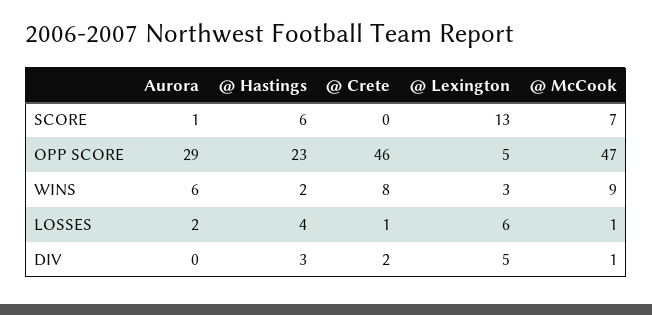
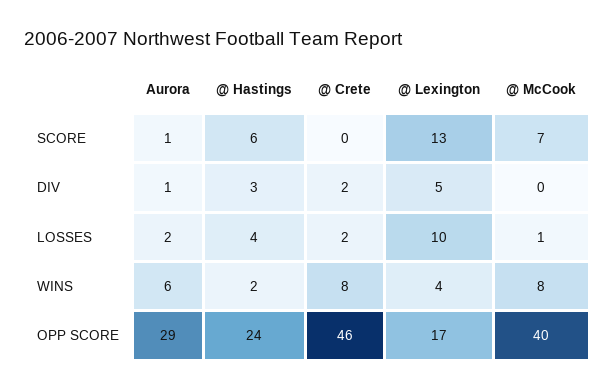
@ Hastings, OPP SCORE: 23 -> 24
@ Lexington, OPP SCORE: 5 -> 17
@ McCook, OPP SCORE: 47 -> 40
@ Lexington, WINS: 3 -> 4
@ McCook, WINS: 9 -> 8
@ Crete, LOSSES: 1 -> 2
@ Lexington, LOSSES: 6 -> 10
Aurora, DIV: 0 -> 1
@ McCook, DIV: 1 -> 0

